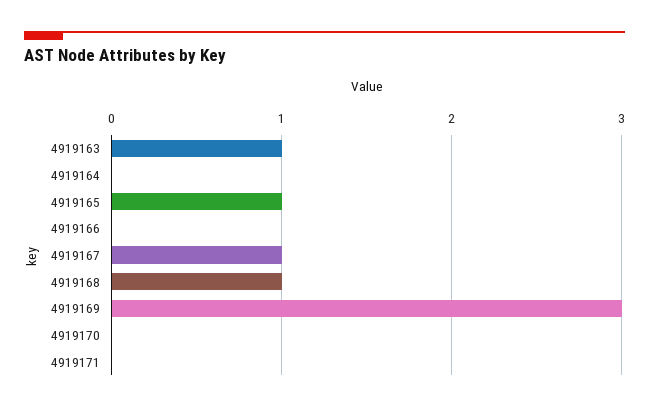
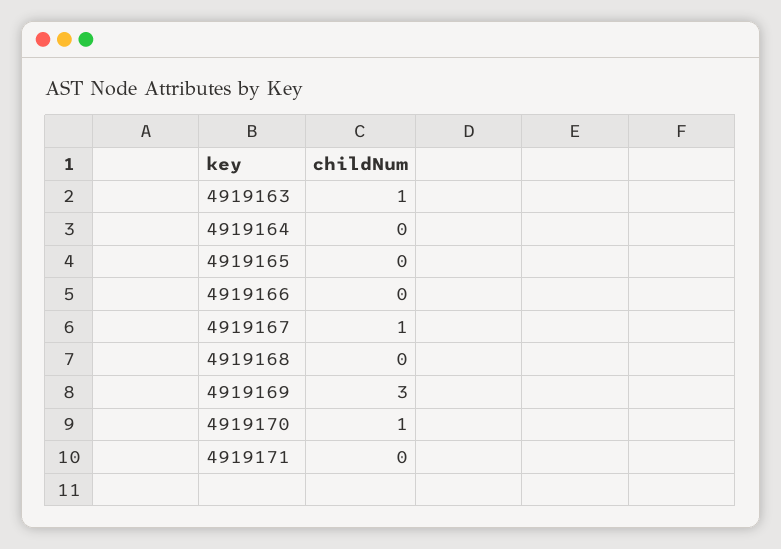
4919165: 1 -> 0
4919168: 1 -> 0
4919170: 0 -> 1

